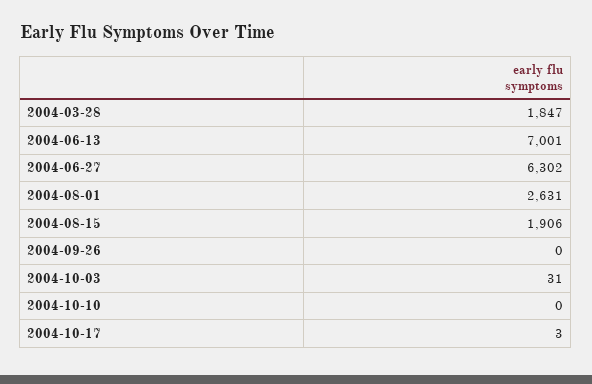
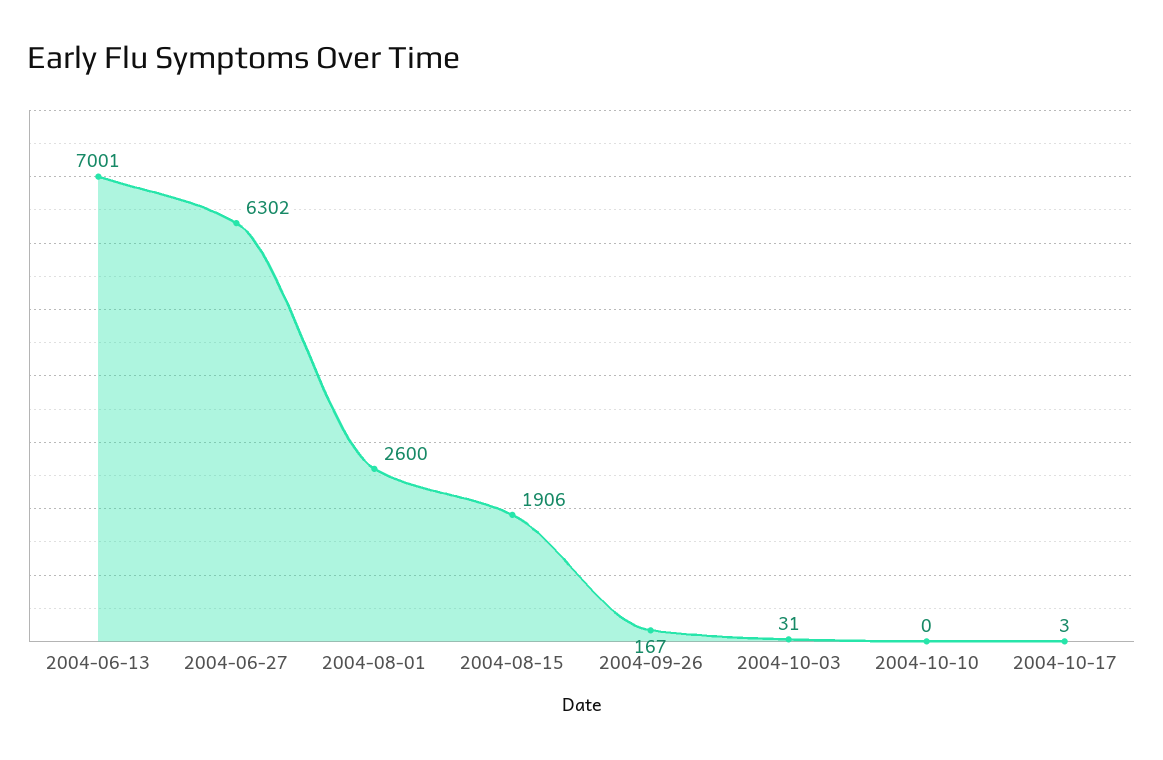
2004-03-28: 1847 -> none
2004-08-01: 2631 -> 2600
2004-09-26: 0 -> 167

